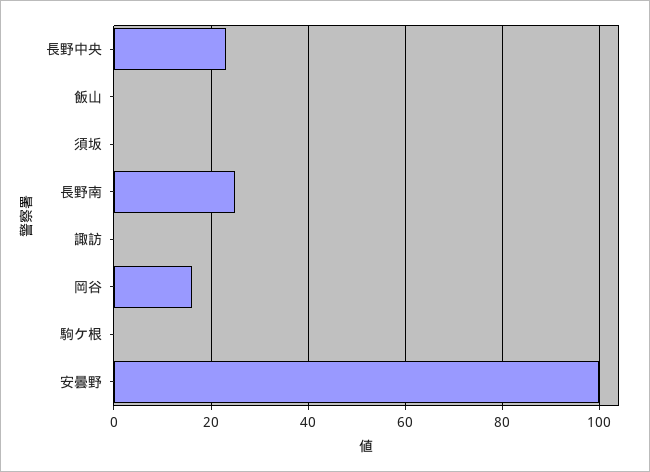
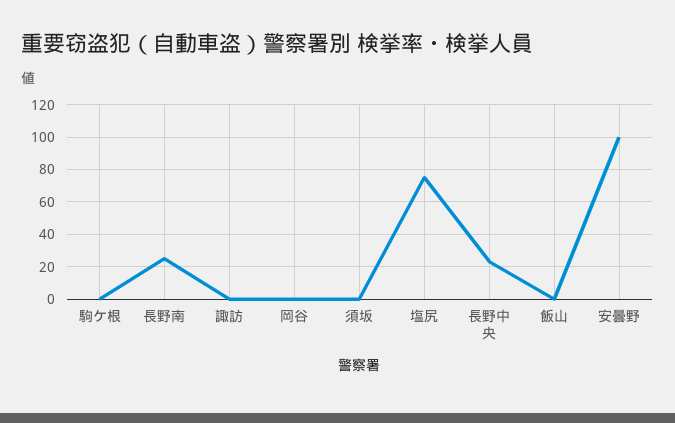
岡谷: 16 -> 0
塩尻: none -> 75

